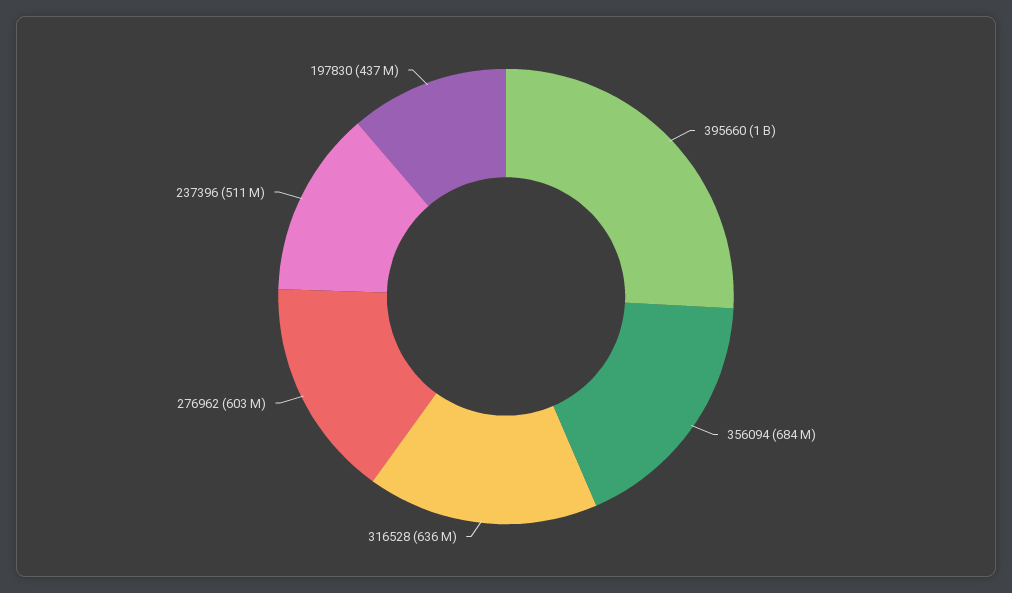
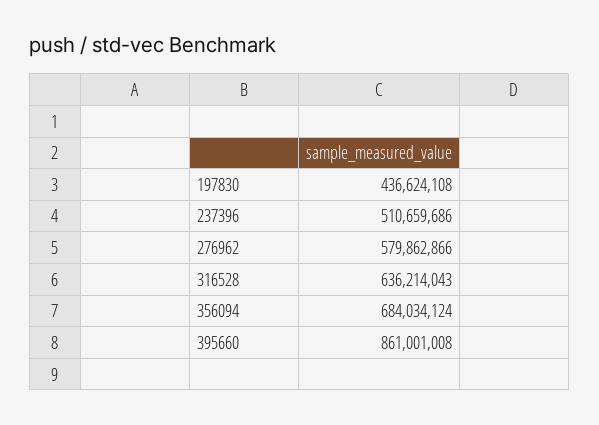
395660: 1000000000 -> 861001008
276962: 603000000 -> 579862866

